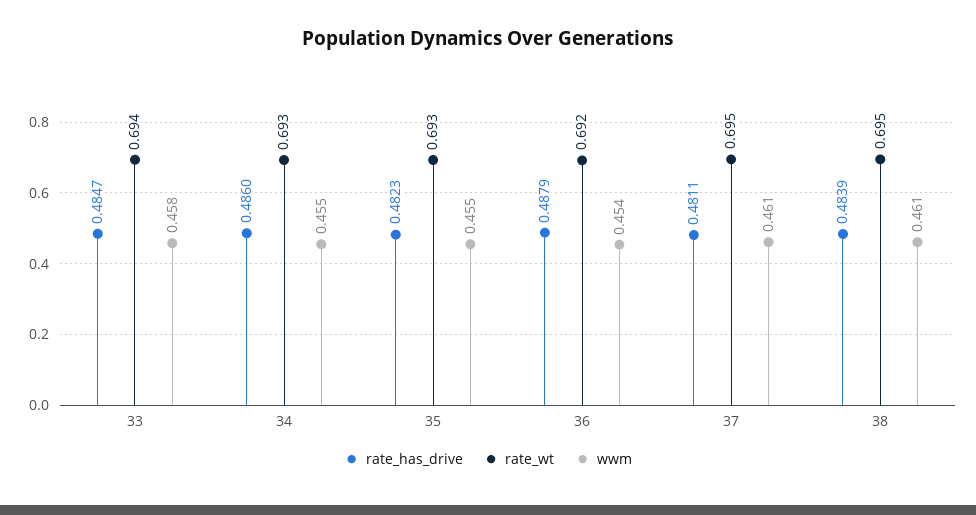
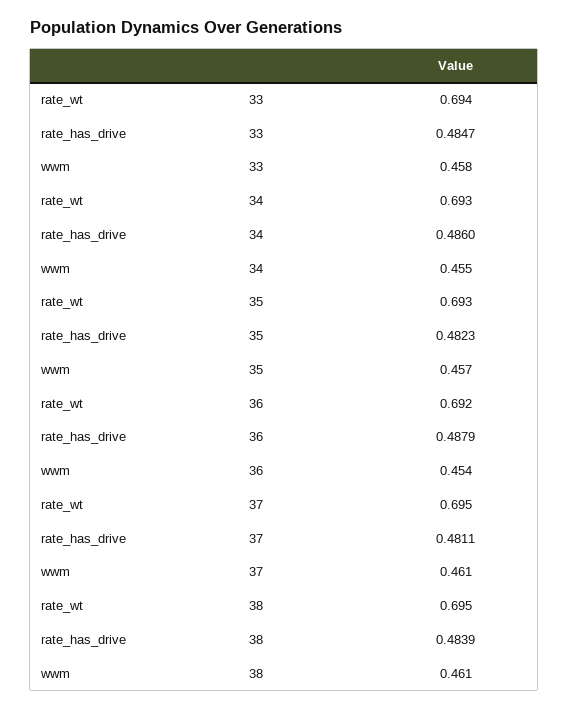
wwm, 35: 0.455 -> 0.457

